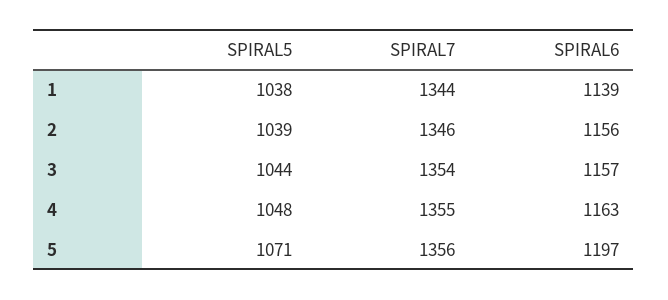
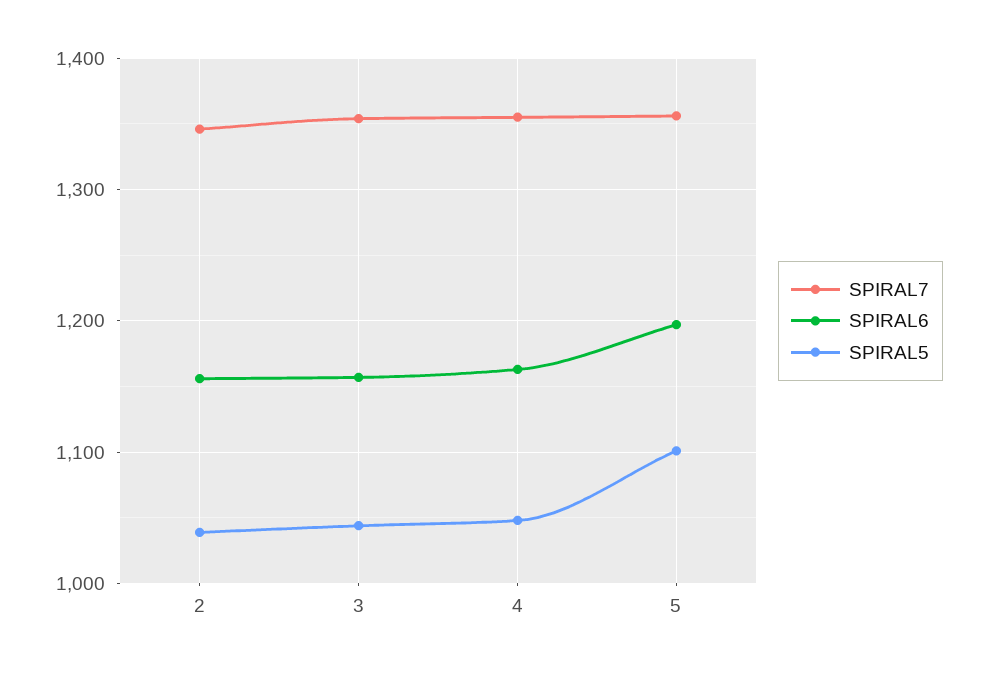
SPIRAL5, 1: 1038 -> none
SPIRAL7, 1: 1344 -> none
SPIRAL6, 1: 1139 -> none
SPIRAL5, 5: 1071 -> 1100

